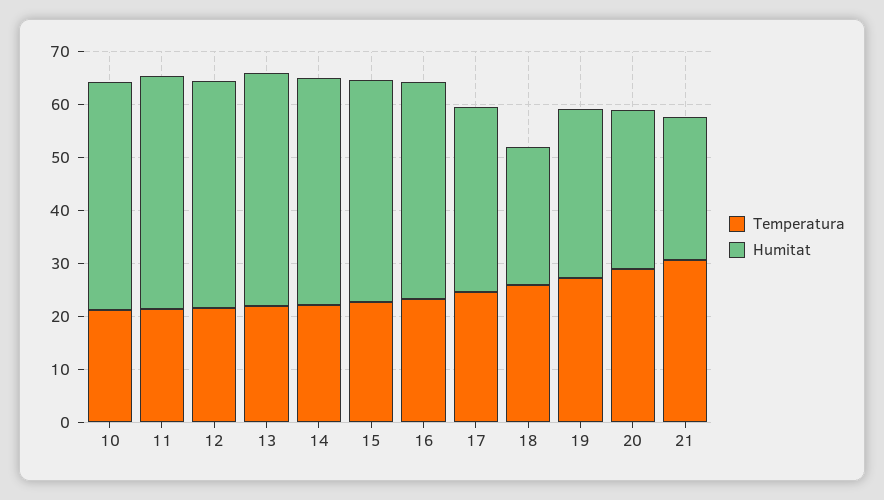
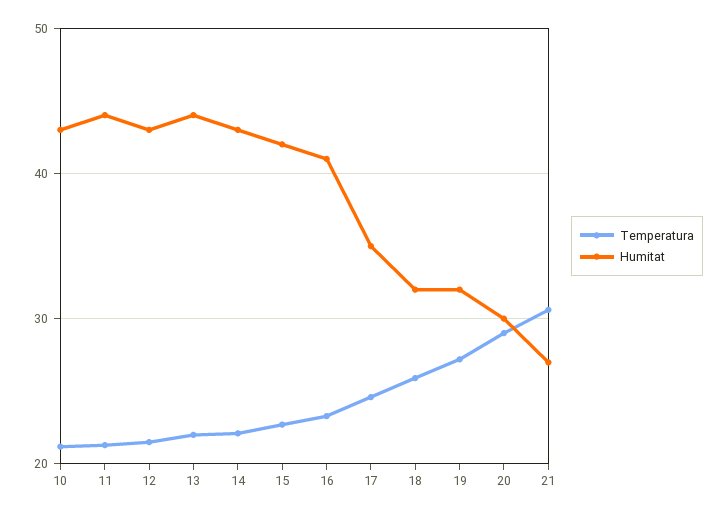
Humitat, 18: 26 -> 32

